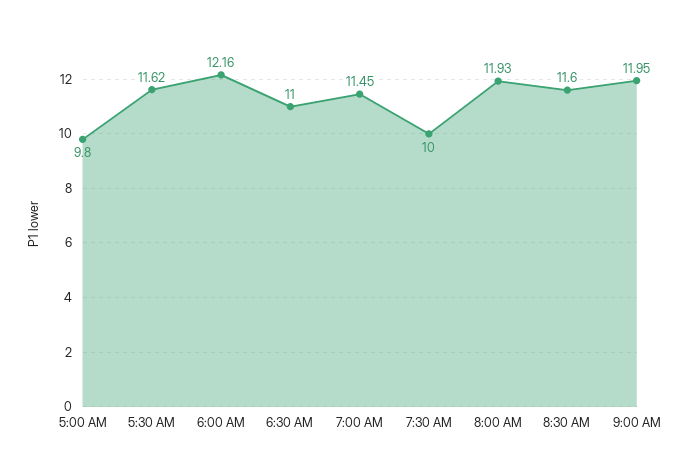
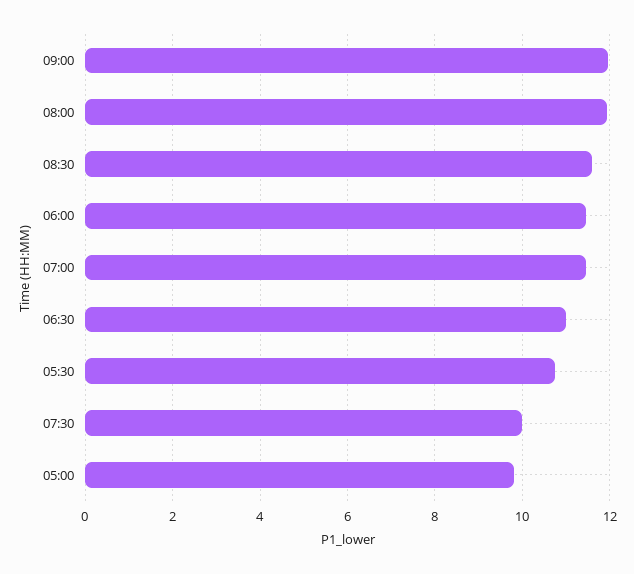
5:30 AM: 11.62 -> 10.8
6:00 AM: 12.16 -> 11.4

